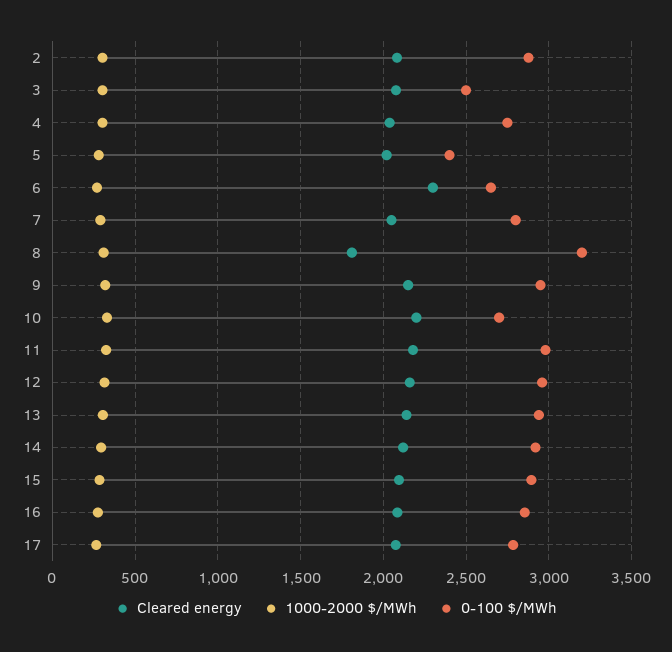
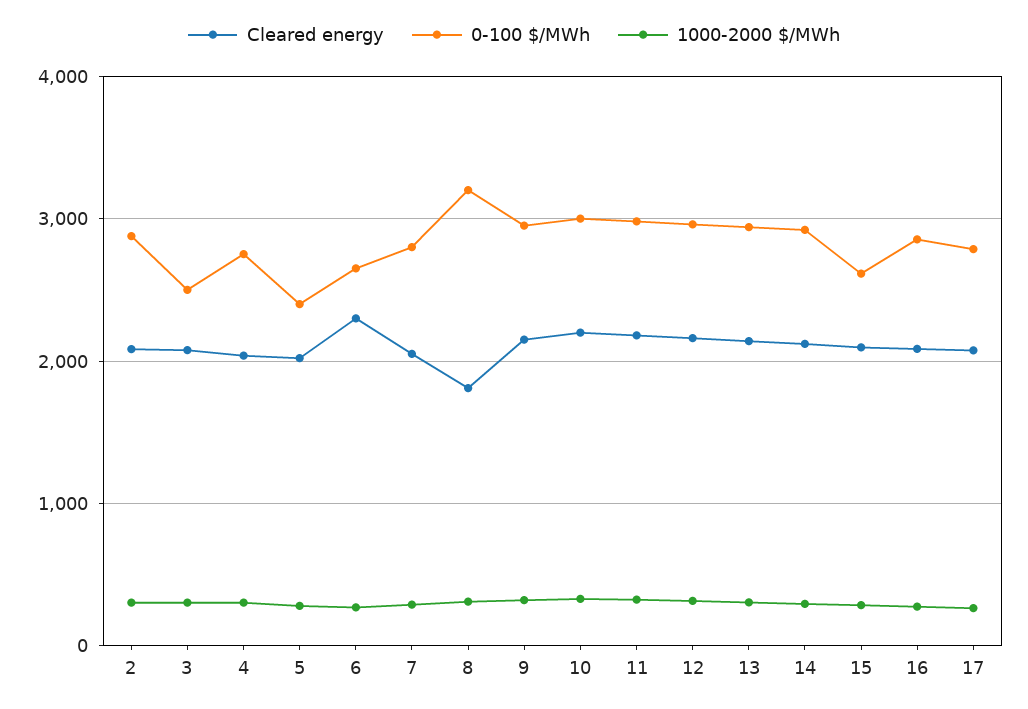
0-100 $/MWh, 10: 2700 -> 3000
0-100 $/MWh, 15: 2900 -> 2600

